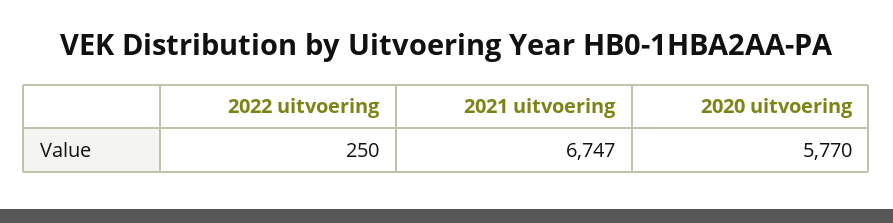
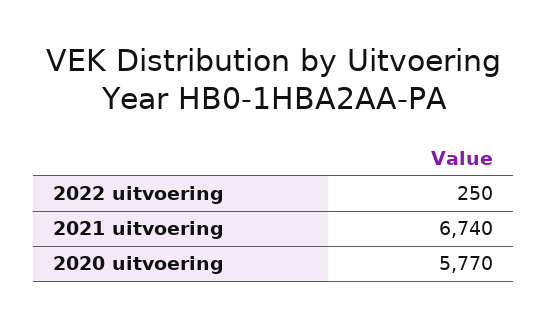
2021 uitvoering: 6747 -> 6740

